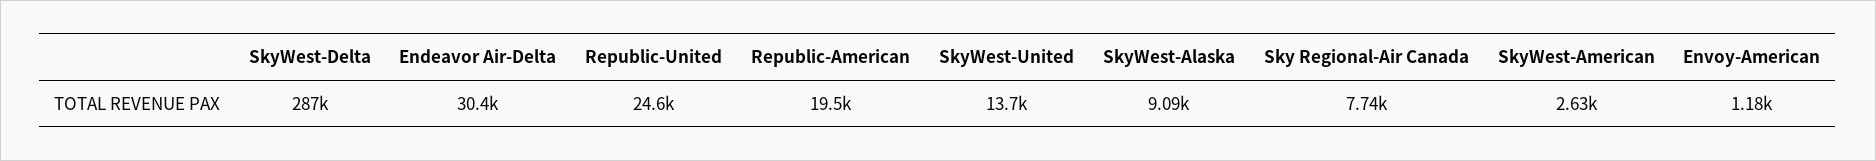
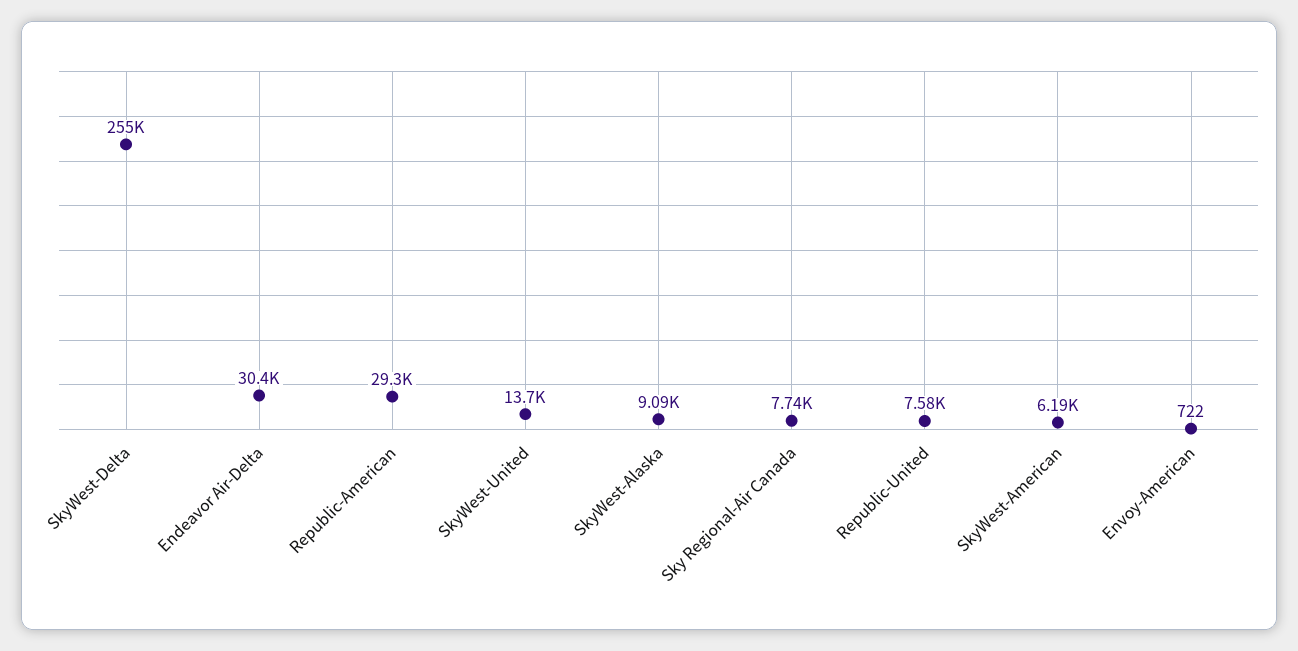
SkyWest-Delta: 287000 -> 255000
Republic-United: 24600 -> 7580
Republic-American: 19500 -> 29300
SkyWest-American: 2630 -> 6190
Envoy-American: 1180 -> 722

